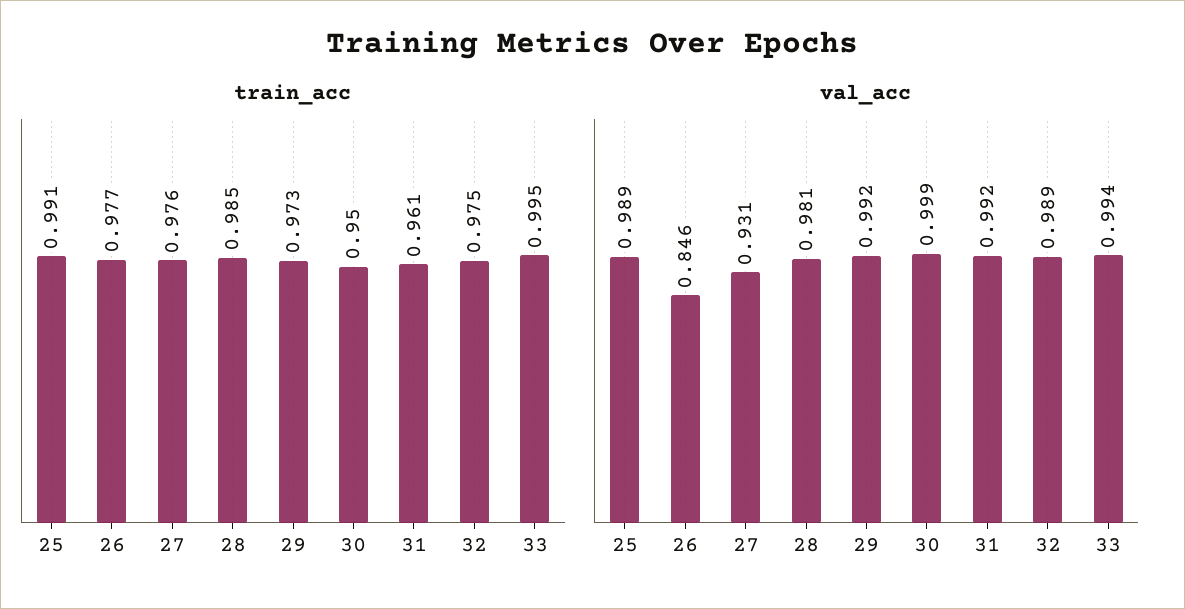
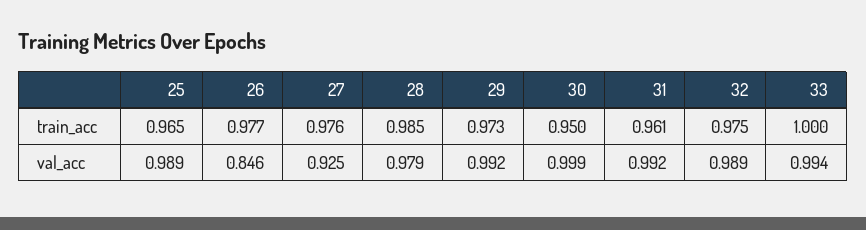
train_acc, 25: 0.991 -> 0.965
train_acc, 33: 0.995 -> 1
val_acc, 27: 0.931 -> 0.925
val_acc, 28: 0.981 -> 0.979

